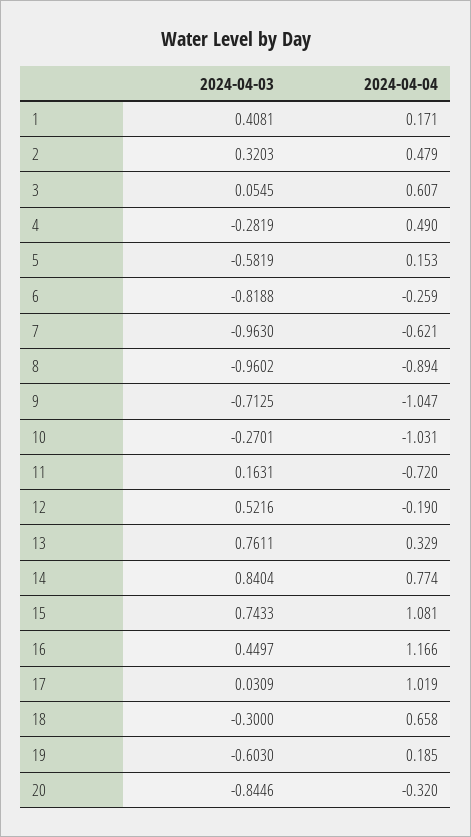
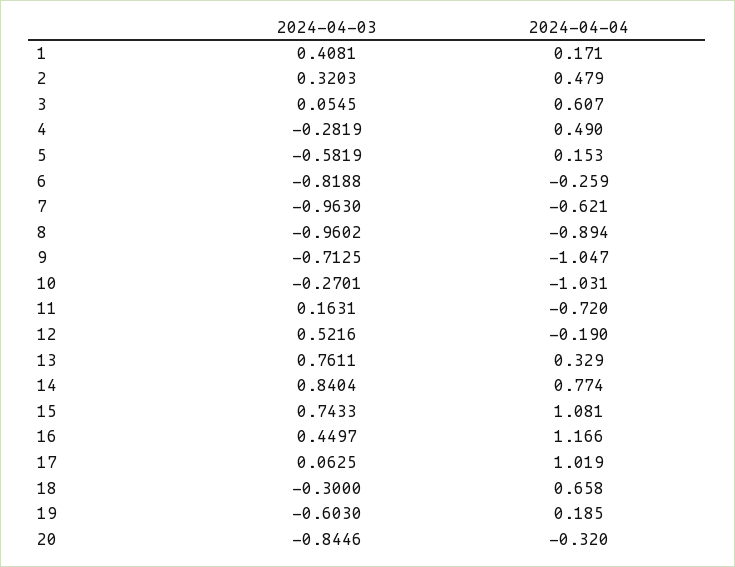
2024-04-03, 17: 0.0309 -> 0.0625

